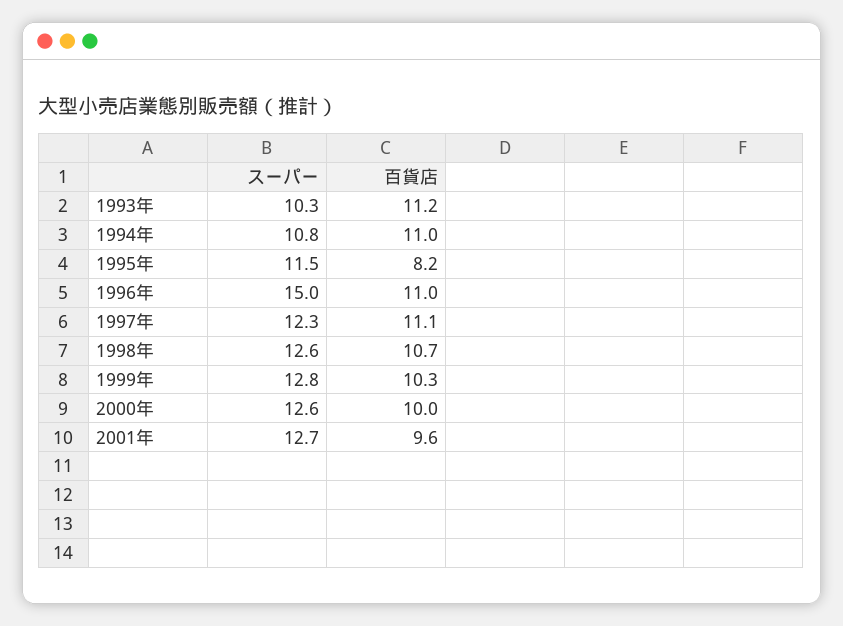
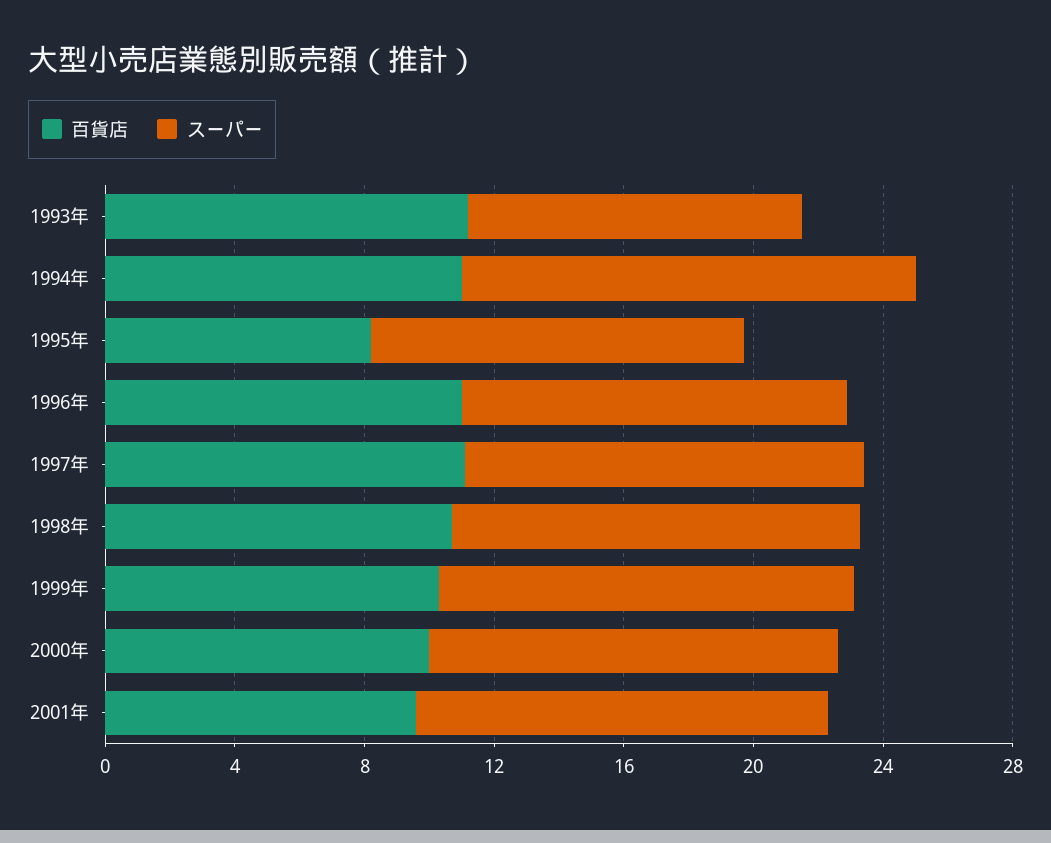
スーパー, 1994年: 10.8 -> 14
スーパー, 1996年: 15 -> 12

